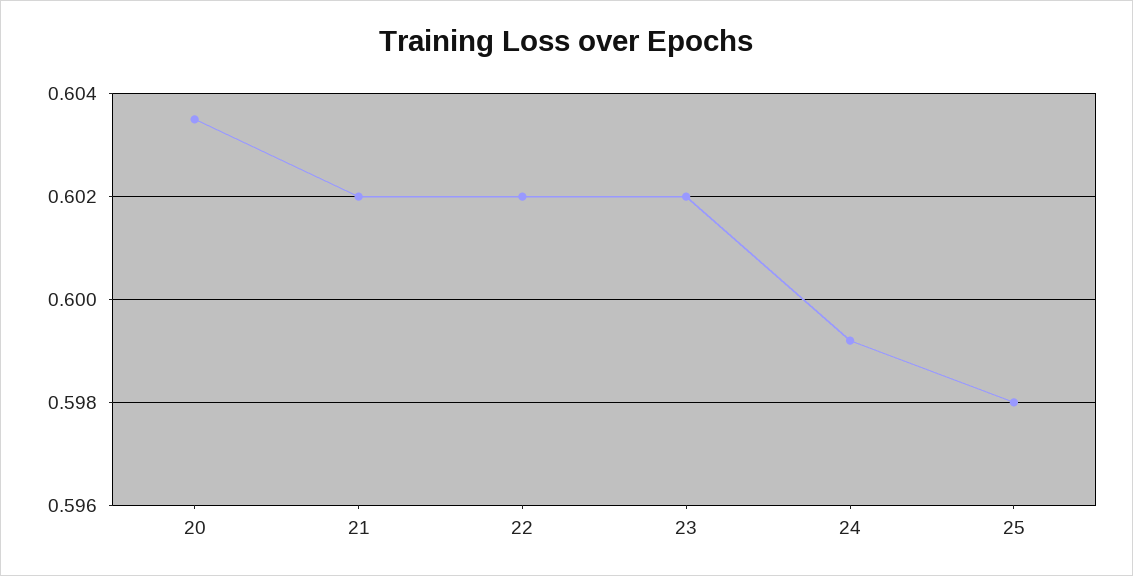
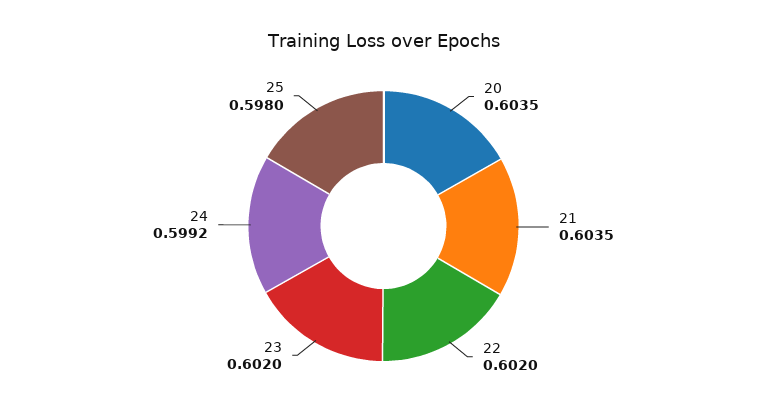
21: 0.602 -> 0.6035

